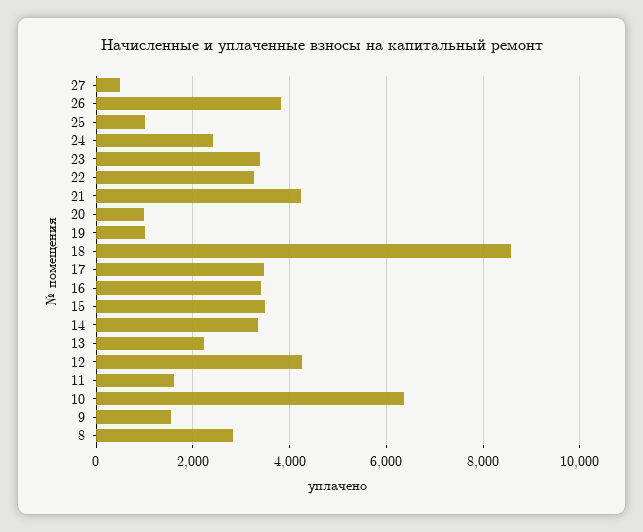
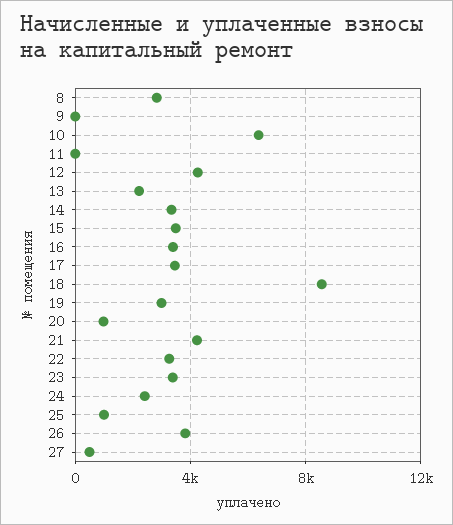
19: 1000 -> 3000
11: 1600 -> 0
9: 1600 -> 0

